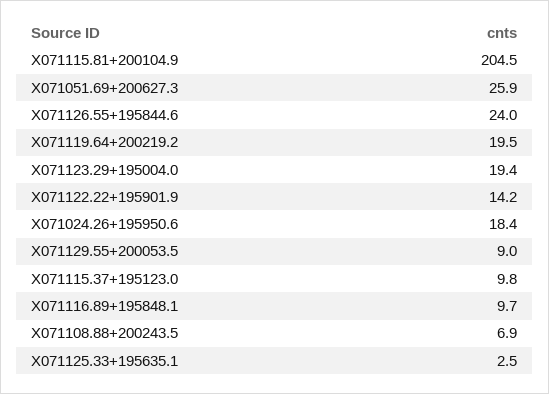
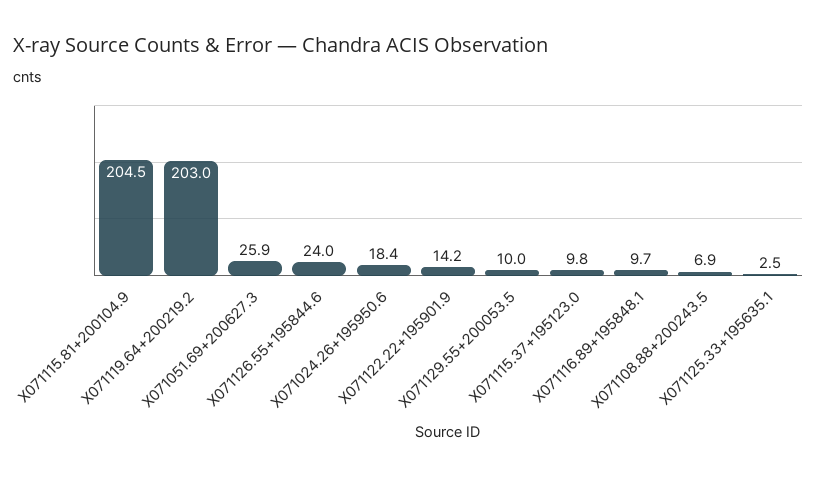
X071119.64+200219.2: 19.5 -> 203
X071123.29+195004.0: 19.4 -> none
X071129.55+200053.5: 9 -> 10

